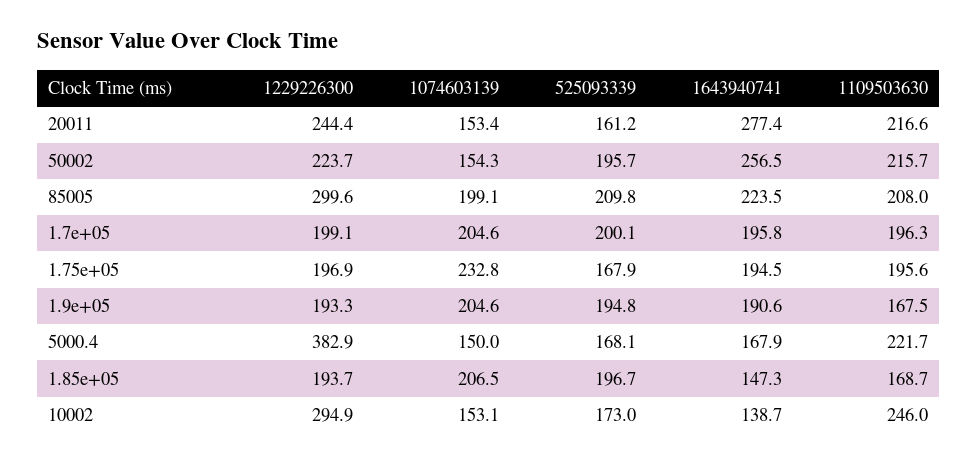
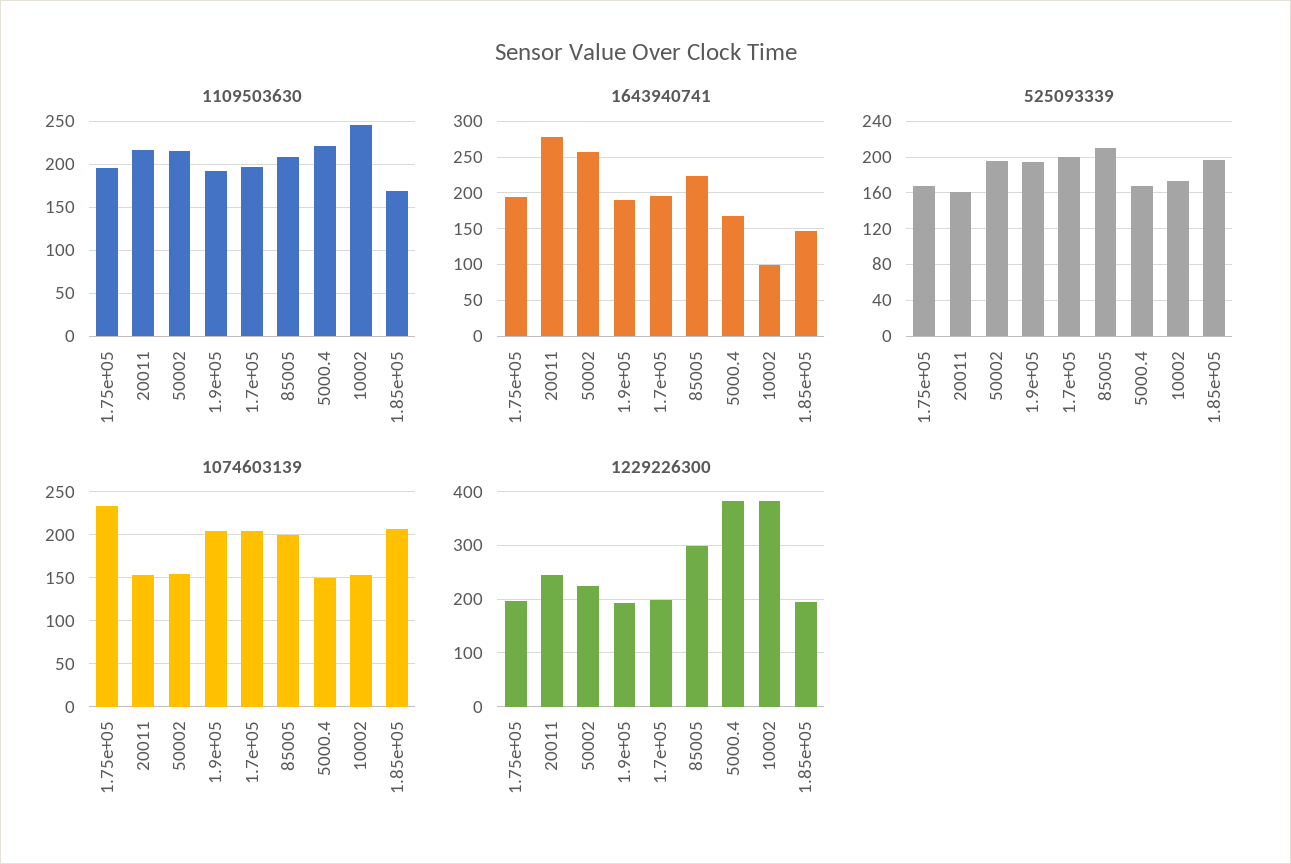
1109503630, 1.9e+05: 167.5 -> 190
1229226300, 10002: 294.9 -> 380
1643940741, 10002: 138.7 -> 100

